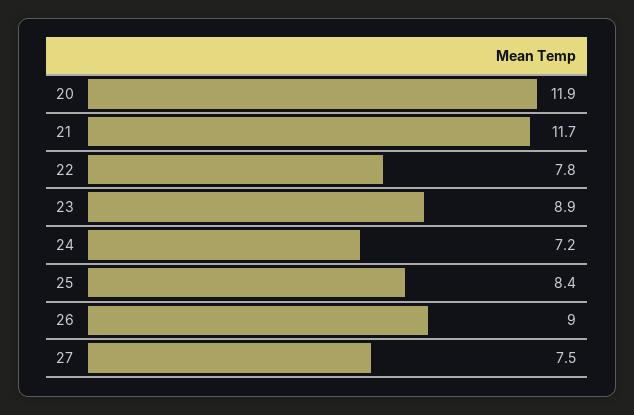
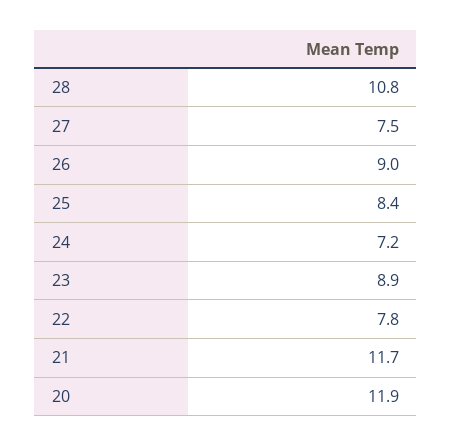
28: none -> 10.8

